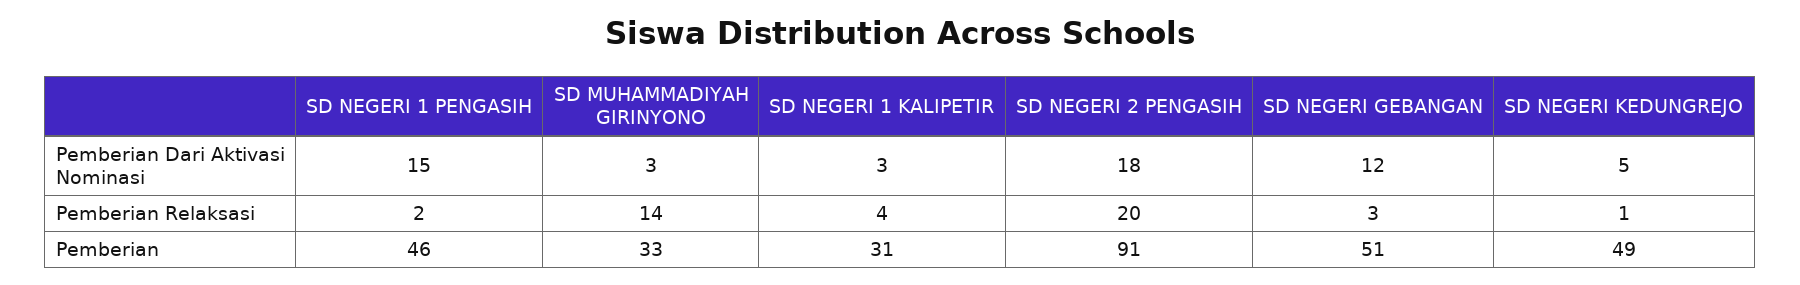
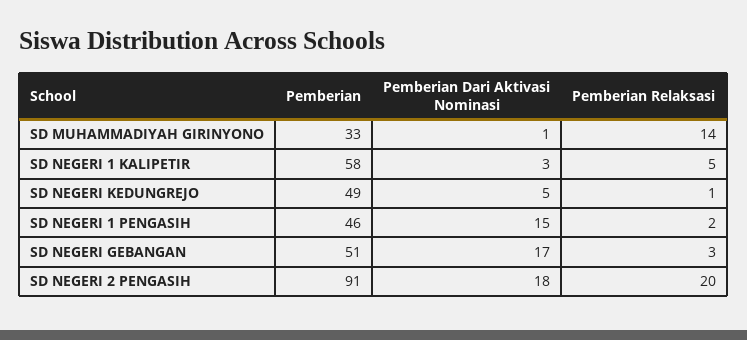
SD MUHAMMADIYAH GIRINYONO, Pemberian Dari Aktivasi Nominasi: 3 -> 1
SD NEGERI GEBANGAN, Pemberian Dari Aktivasi Nominasi: 12 -> 17
SD NEGERI 1 KALIPETIR, Pemberian Relaksasi: 4 -> 5
SD NEGERI 1 KALIPETIR, Pemberian: 31 -> 58

